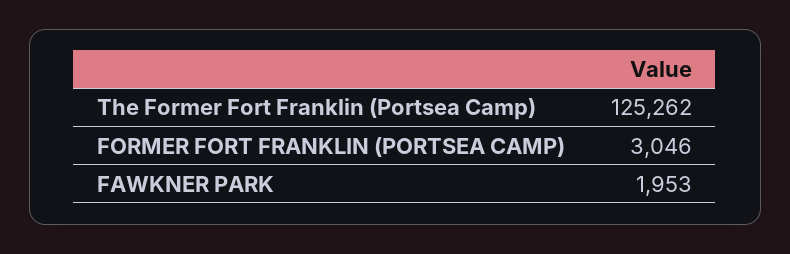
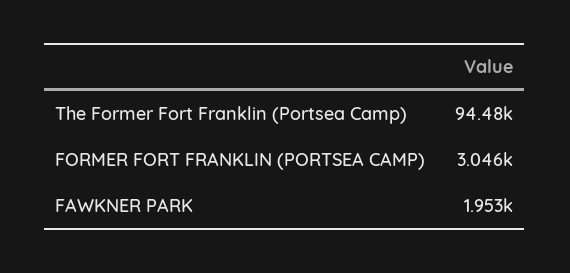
The Former Fort Franklin (Portsea Camp): 125262 -> 94480

